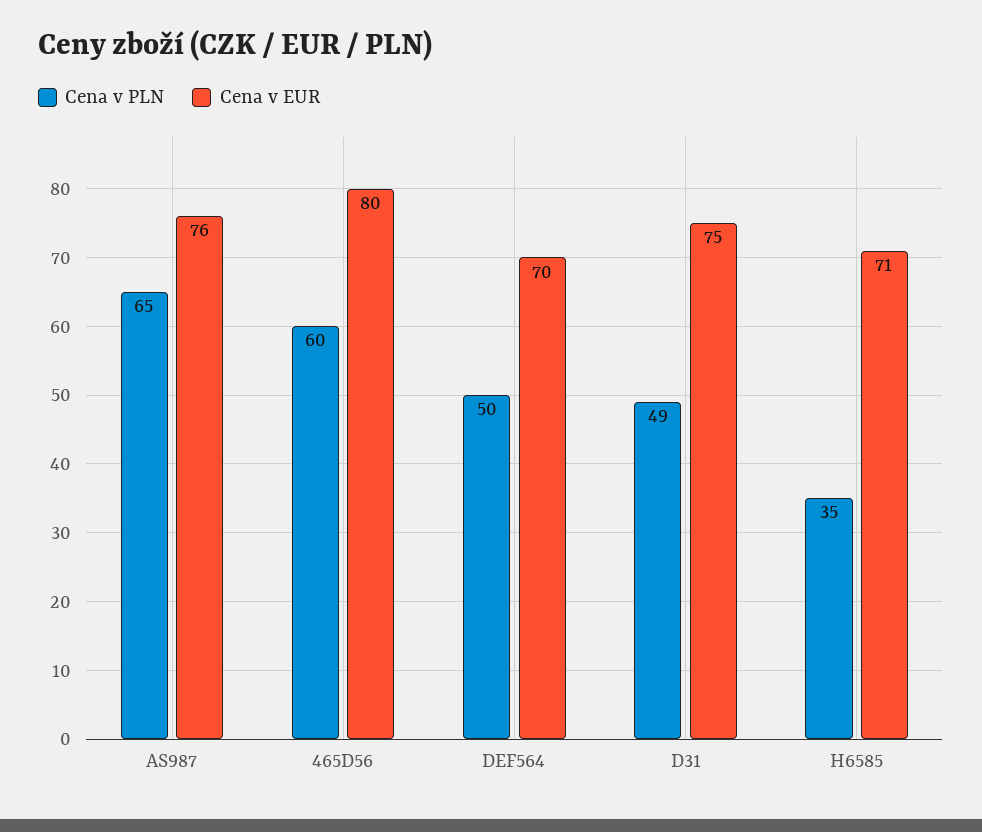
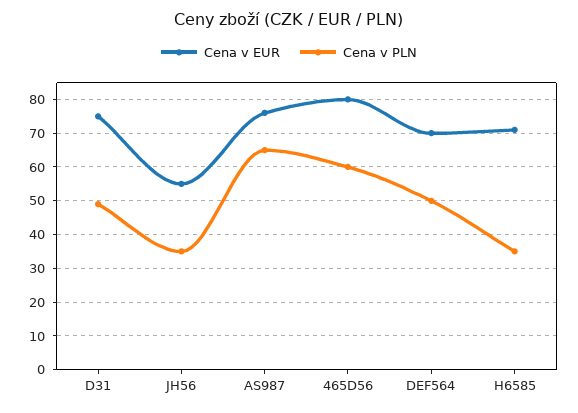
Cena v EUR, JH56: none -> 55
Cena v PLN, JH56: none -> 35

